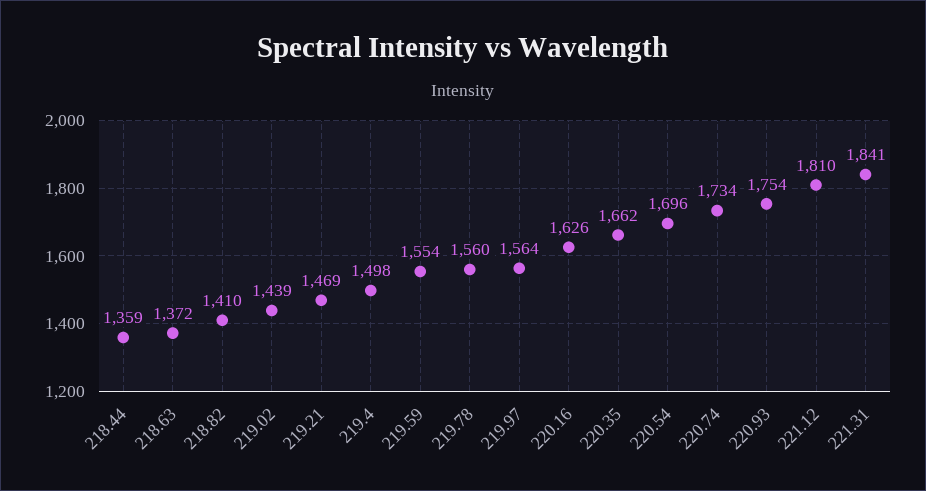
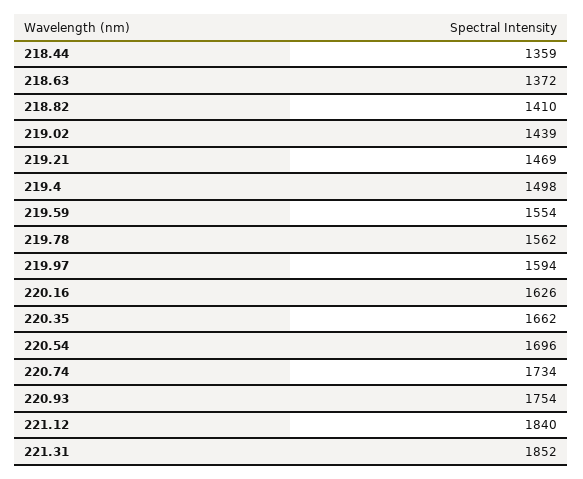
219.78: 1560 -> 1562
219.97: 1564 -> 1594
221.12: 1810 -> 1840
221.31: 1841 -> 1852

